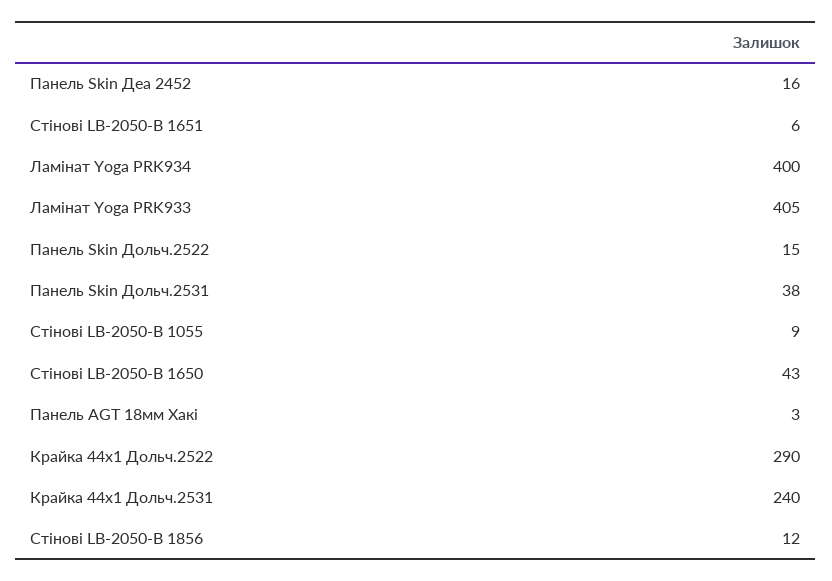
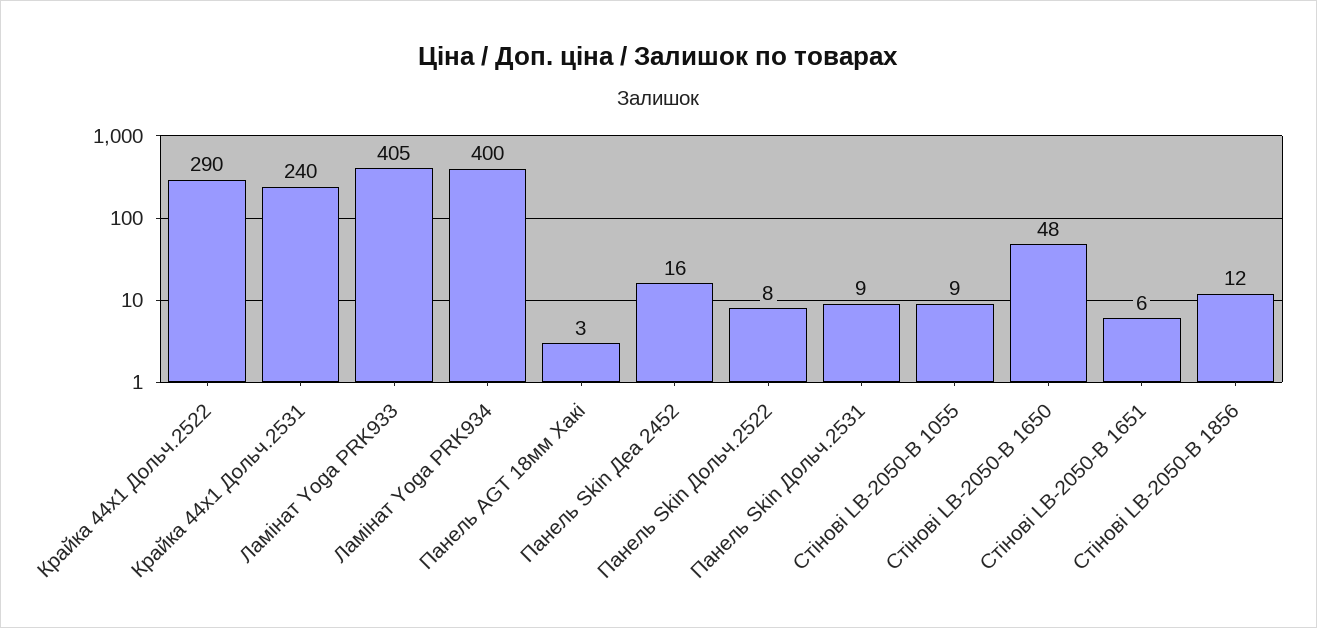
Панель Skin Дольч.2522: 15 -> 8
Панель Skin Дольч.2531: 38 -> 9
Стінові LB-2050-В 1650: 43 -> 48

